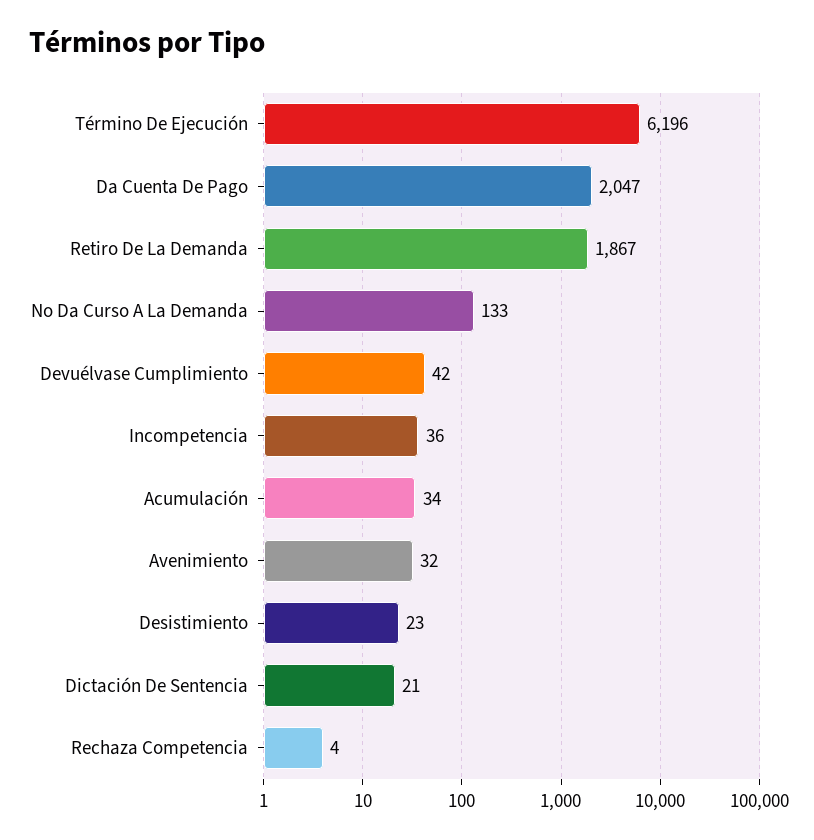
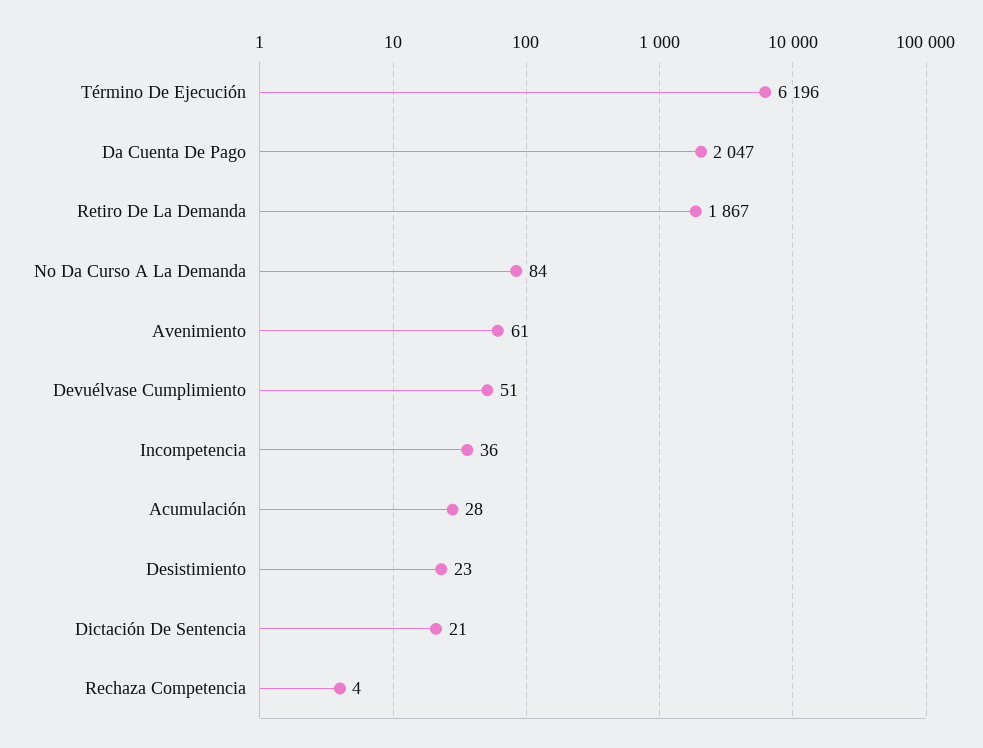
No Da Curso A La Demanda: 133 -> 84
Devuélvase Cumplimiento: 42 -> 51
Acumulación: 34 -> 28
Avenimiento: 32 -> 61

